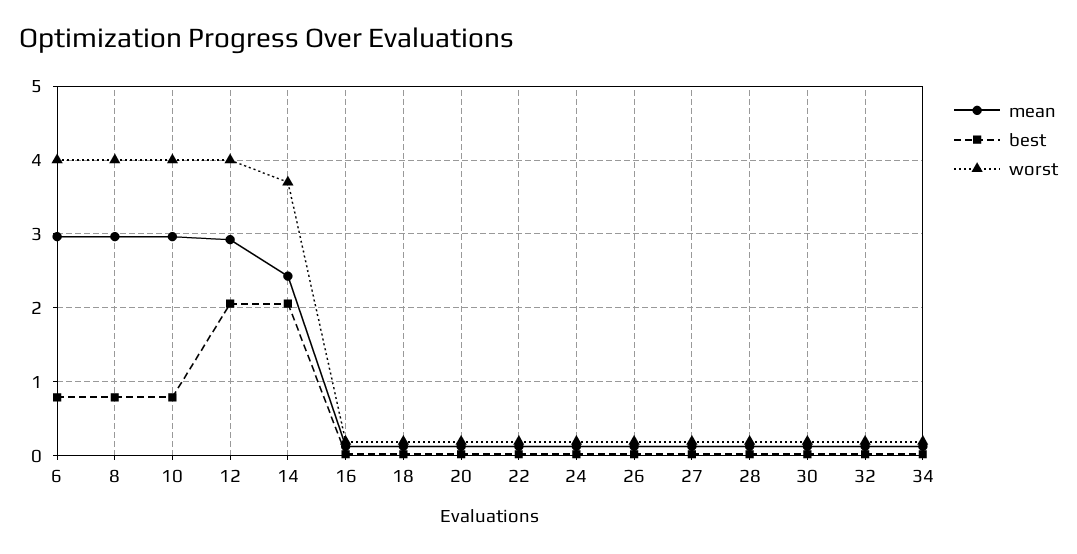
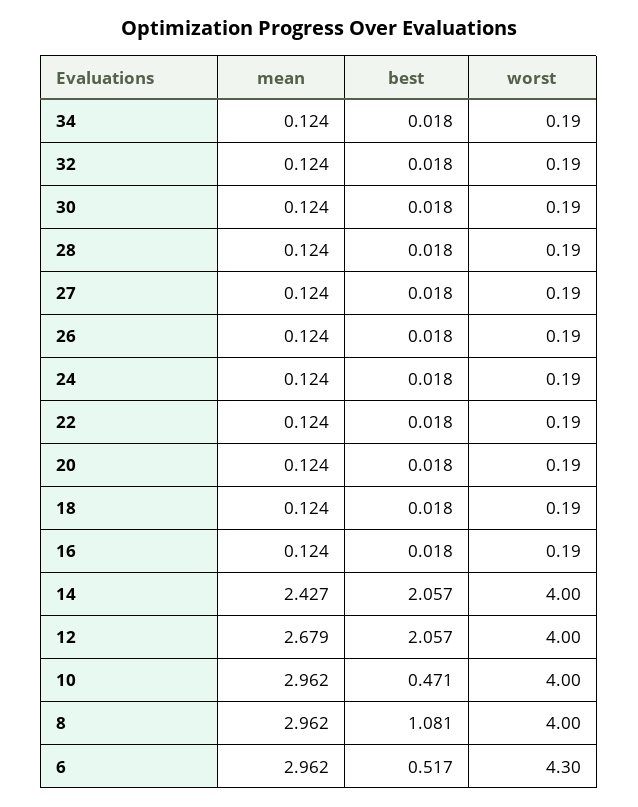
best, 6: 0.8 -> 0.517
worst, 6: 4 -> 4.3
best, 8: 0.8 -> 1.081
best, 10: 0.8 -> 0.471
mean, 12: 2.9 -> 2.679
worst, 14: 3.7 -> 4

